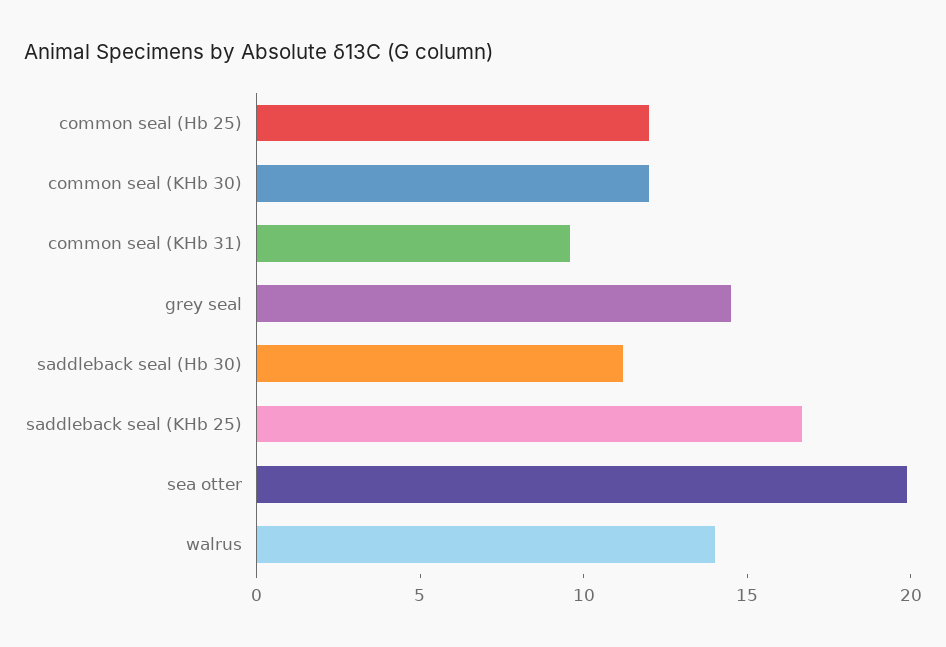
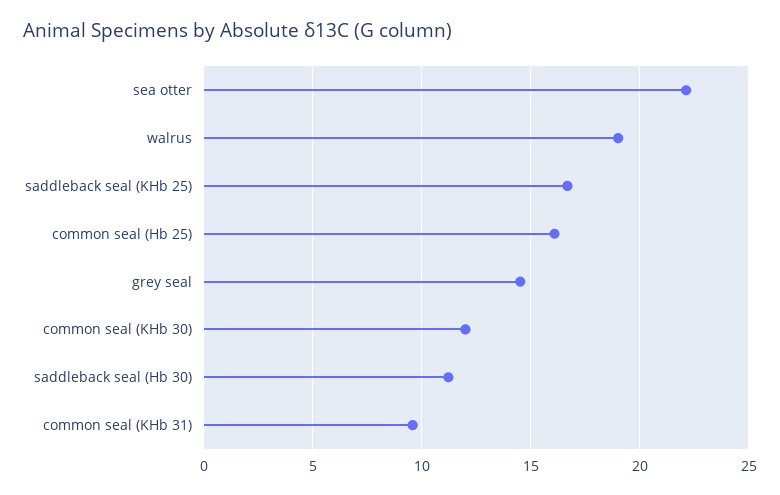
common seal (Hb 25): 12 -> 16
sea otter: 20 -> 22
walrus: 14 -> 19

